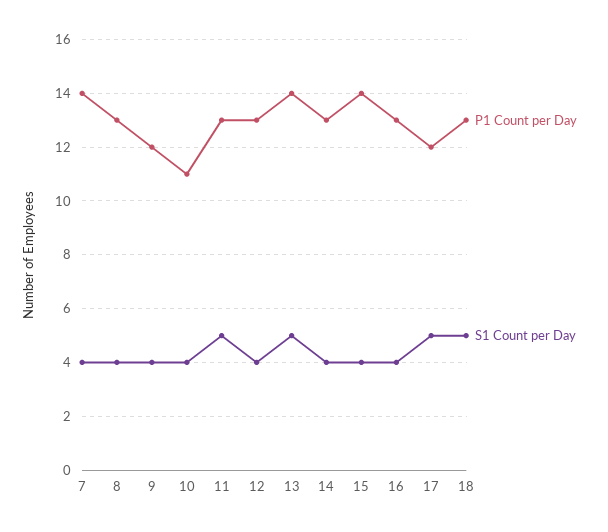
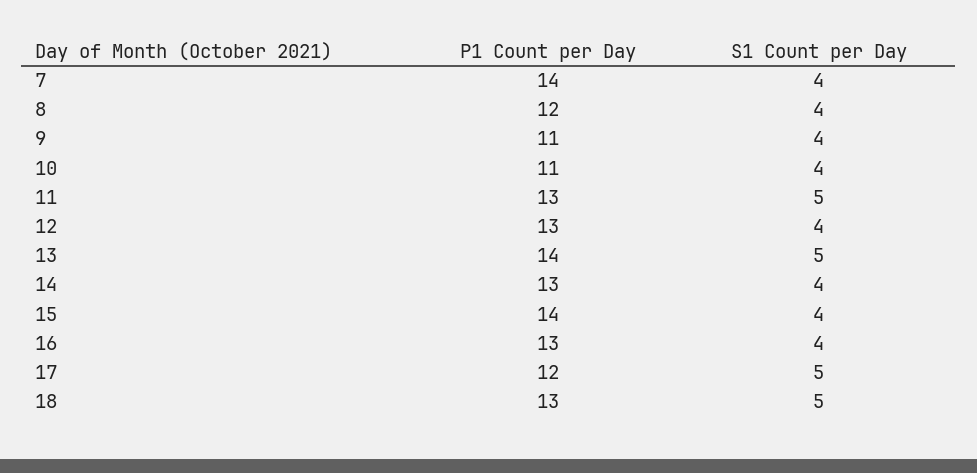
P1 Count per Day, 8: 13 -> 12
P1 Count per Day, 9: 12 -> 11

